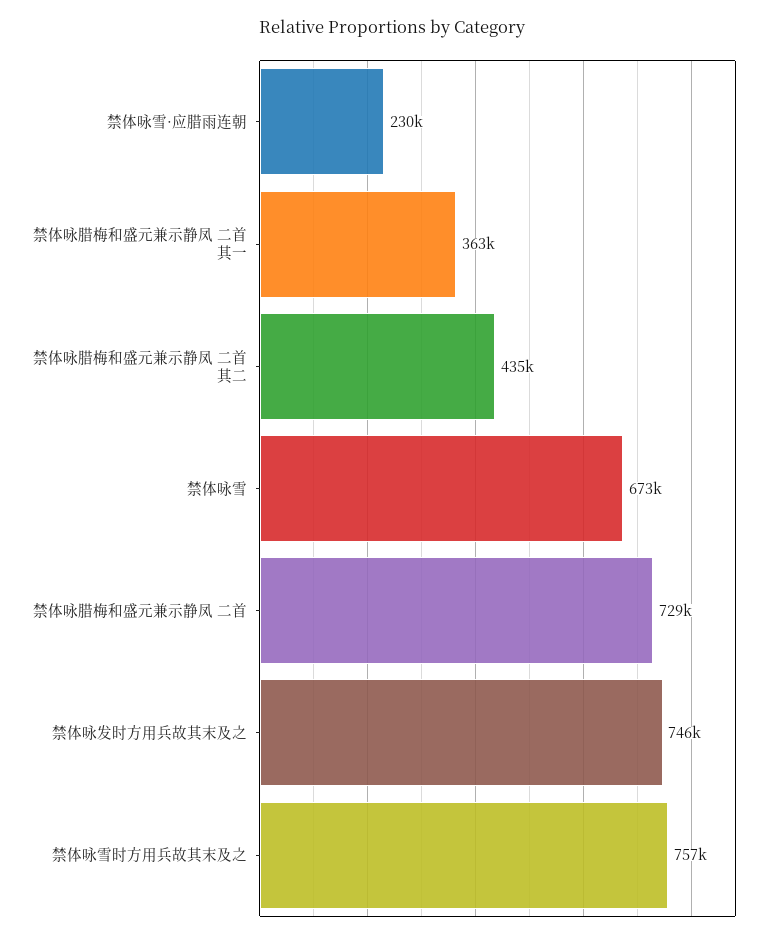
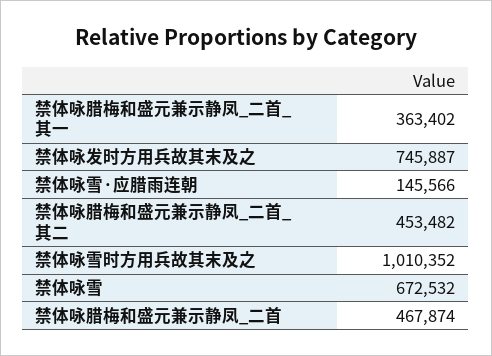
禁体咏雪·应腊雨连朝: 230000 -> 145566
禁体咏腊梅和盛元兼示静凤 二首 其二: 435000 -> 453482
禁体咏腊梅和盛元兼示静凤 二首: 729000 -> 467874
禁体咏雪时方用兵故其末及之: 757000 -> 1010352

